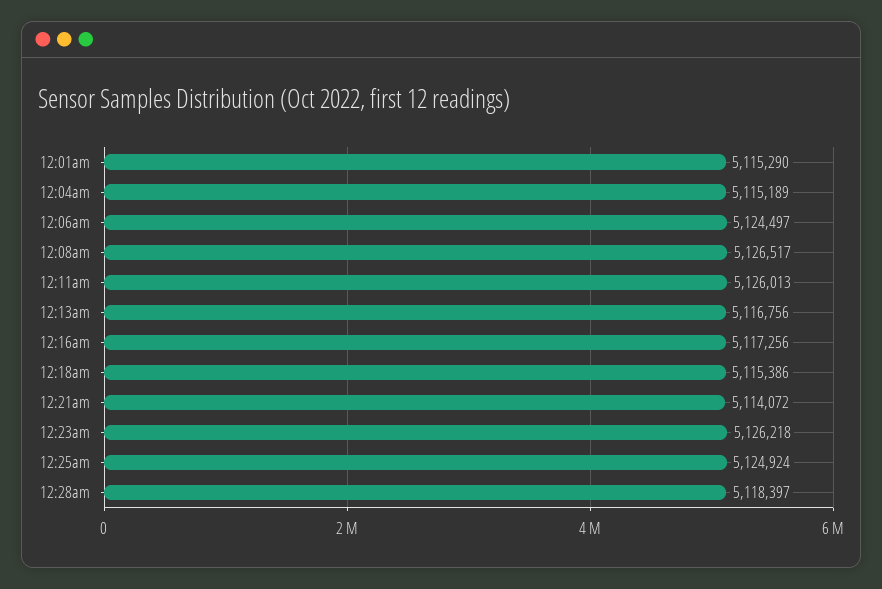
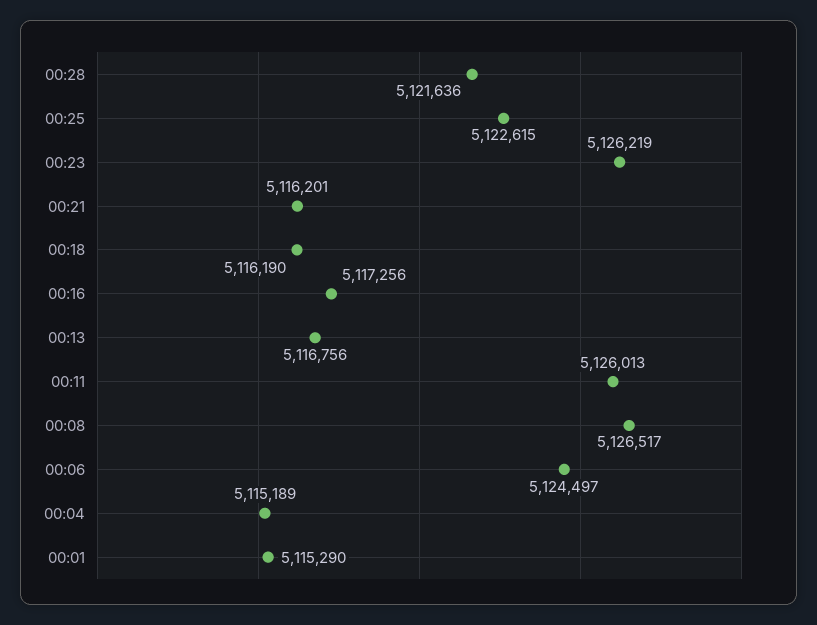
12:18am: 5115386 -> 5116190
12:21am: 5114072 -> 5116201
12:23am: 5126218 -> 5126219
12:25am: 5124924 -> 5122615
12:28am: 5118397 -> 5121636

